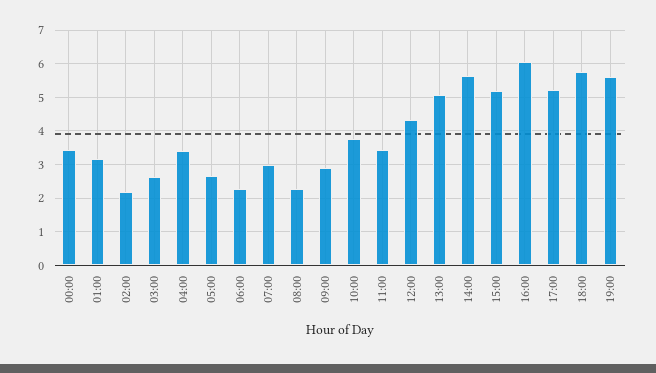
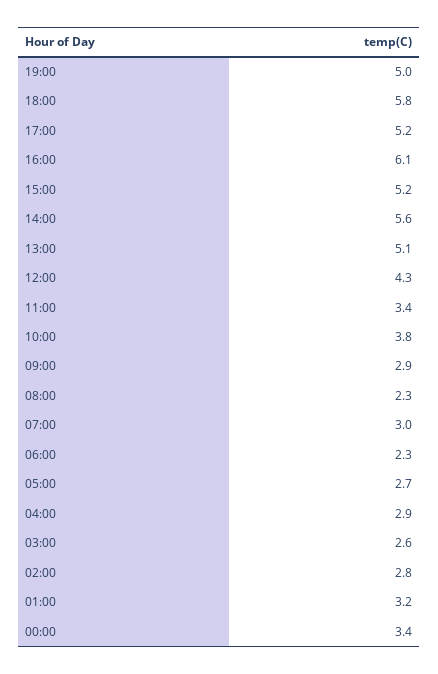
02:00: 2.2 -> 2.8
04:00: 3.4 -> 2.9
19:00: 5.6 -> 5

